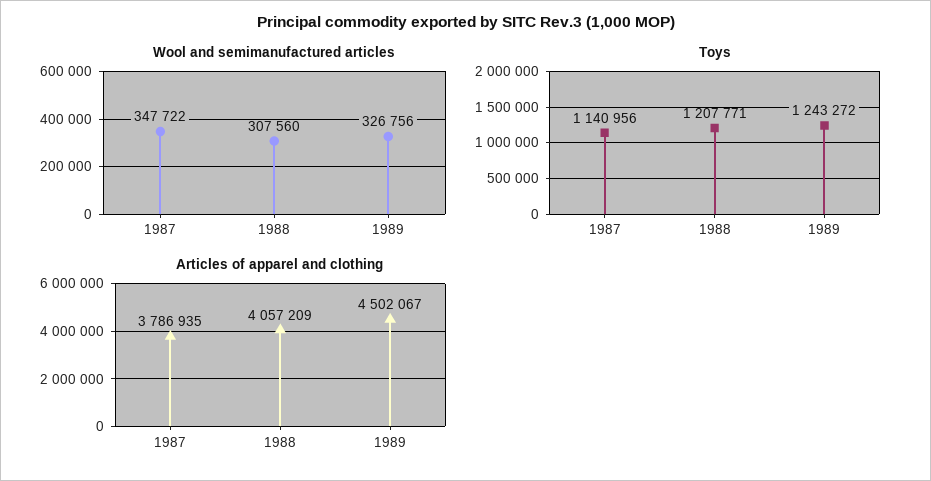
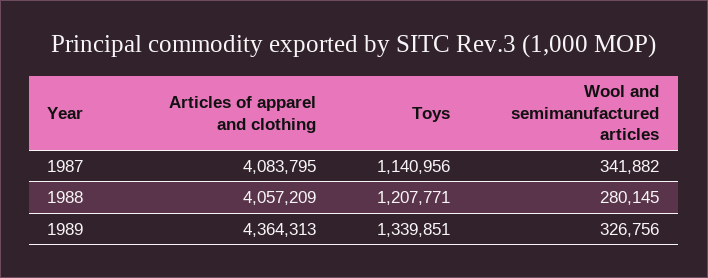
Wool and semimanufactured articles, 1987: 347722 -> 341882
Wool and semimanufactured articles, 1988: 307560 -> 280145
Toys, 1989: 1243272 -> 1339851
Articles of apparel and clothing, 1987: 3786935 -> 4083795
Articles of apparel and clothing, 1989: 4502067 -> 4364313

